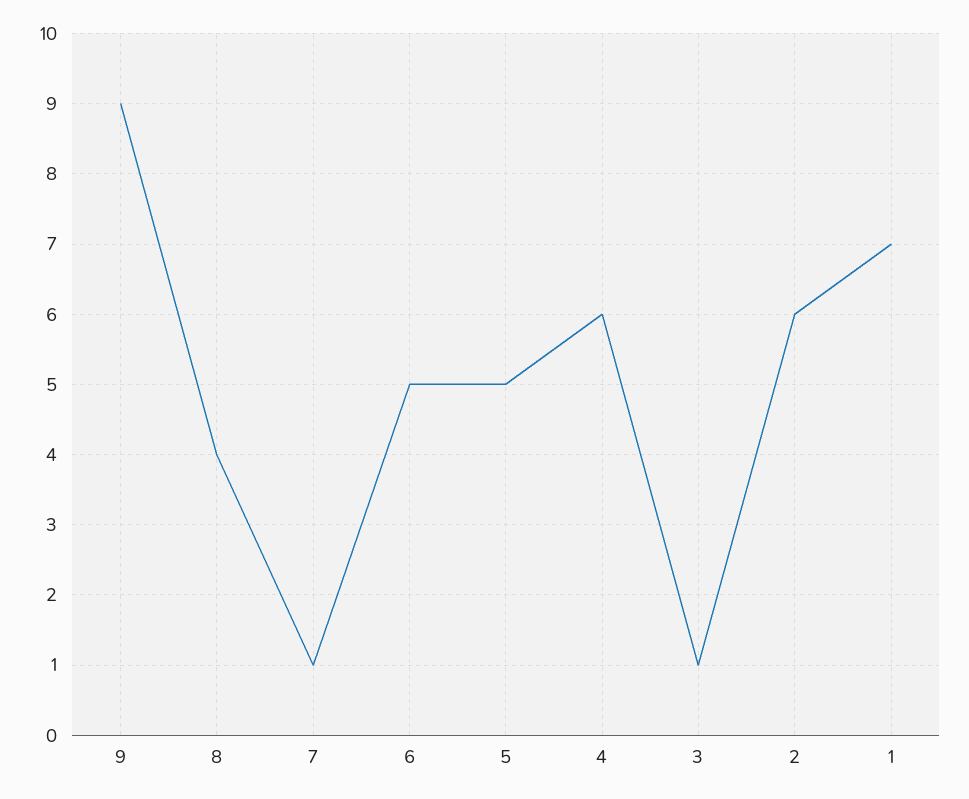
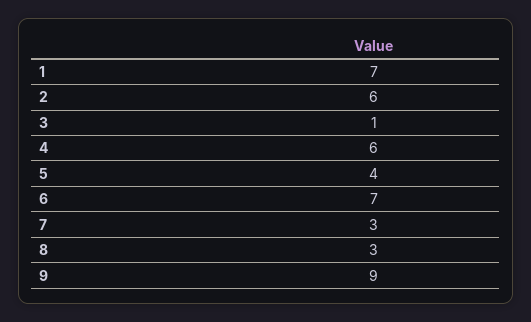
8: 4 -> 3
7: 1 -> 3
6: 5 -> 7
5: 5 -> 4

